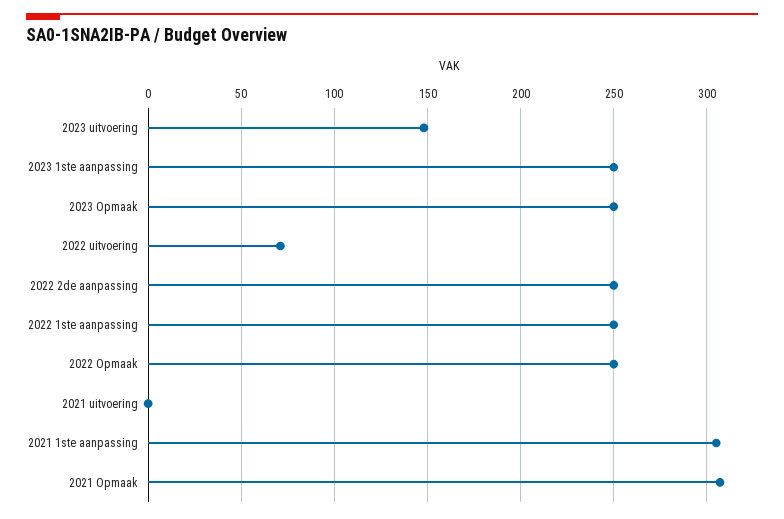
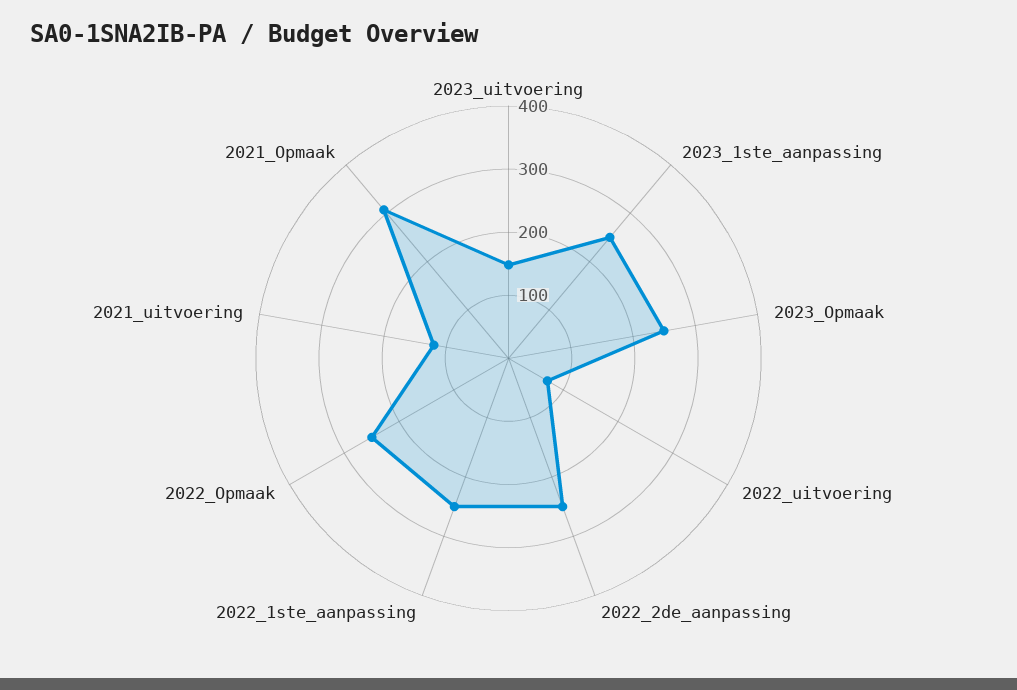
2021 uitvoering: 0 -> 120
2021 1ste aanpassing: 305 -> none

